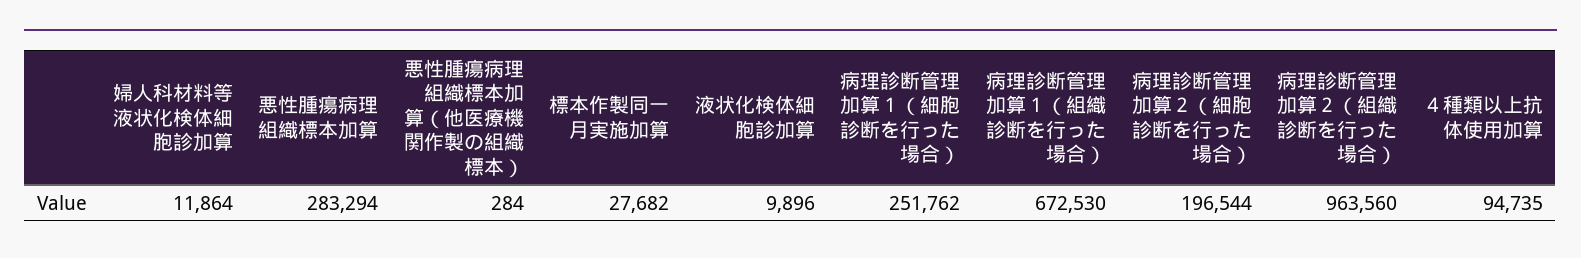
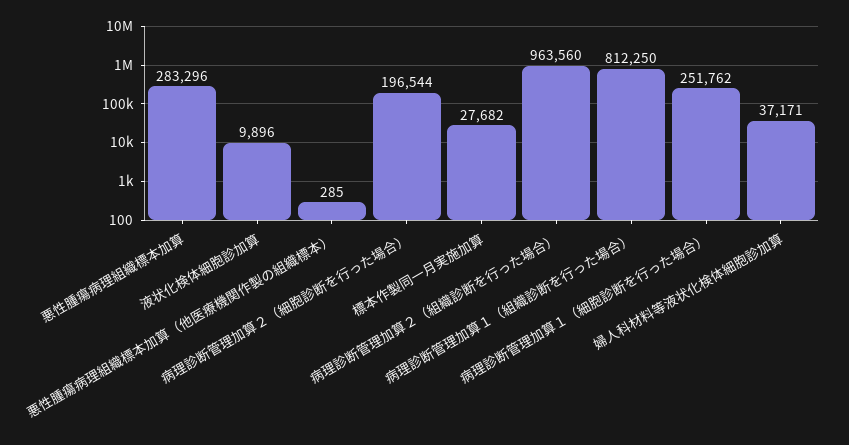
婦人科材料等液状化検体細胞診加算: 11864 -> 37171
悪性腫瘍病理組織標本加算: 283294 -> 283296
悪性腫瘍病理組織標本加算（他医療機関作製の組織標本）: 284 -> 285
病理診断管理加算１（組織診断を行った場合）: 672530 -> 812250
４種類以上抗体使用加算: 94735 -> none

